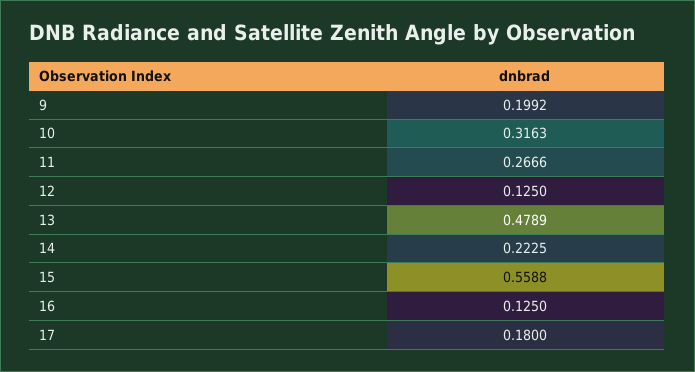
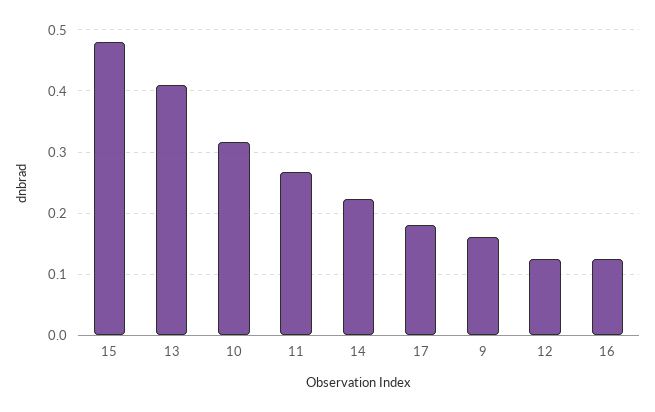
9: 0.1992 -> 0.16
13: 0.4789 -> 0.41
15: 0.5588 -> 0.48

